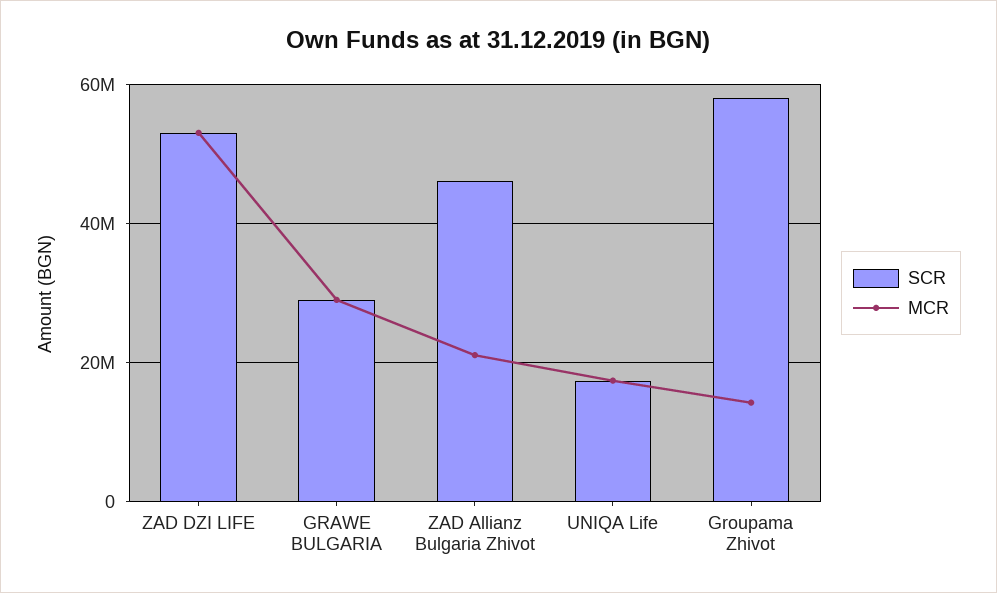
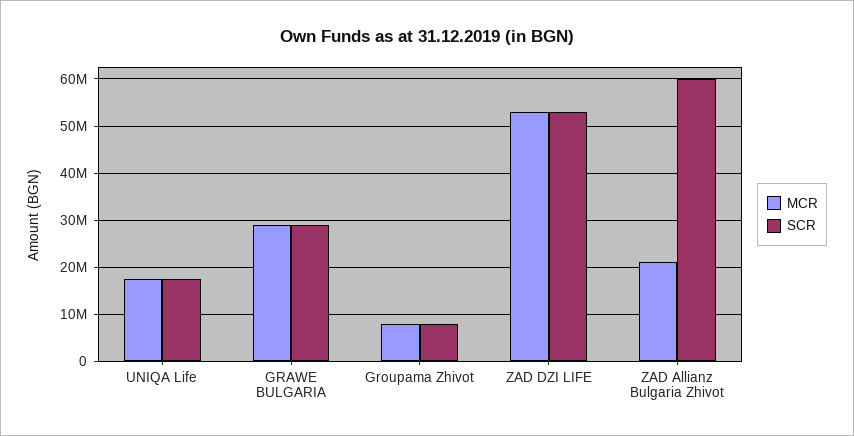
SCR, ZAD Allianz Bulgaria Zhivot: 46000000 -> 60000000
SCR, Groupama Zhivot: 58000000 -> 8000000
MCR, Groupama Zhivot: 14000000 -> 8000000

